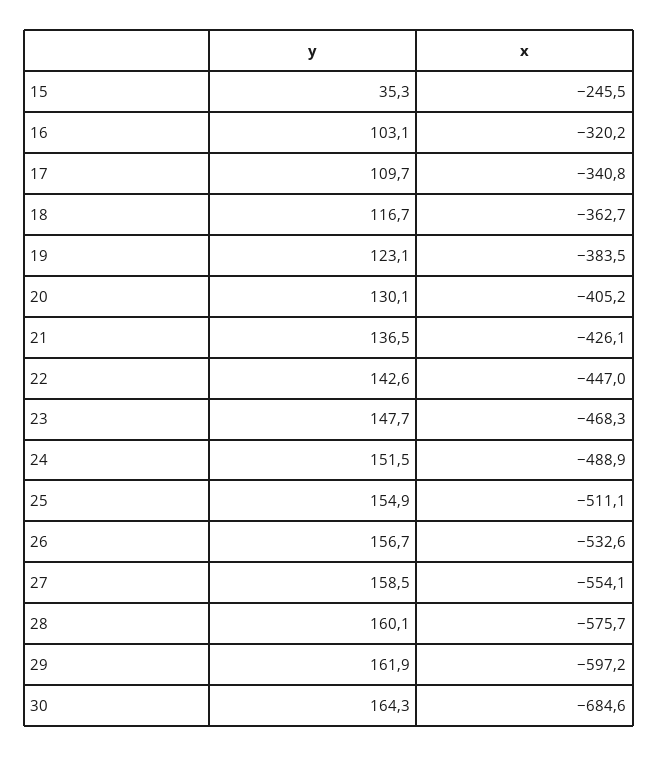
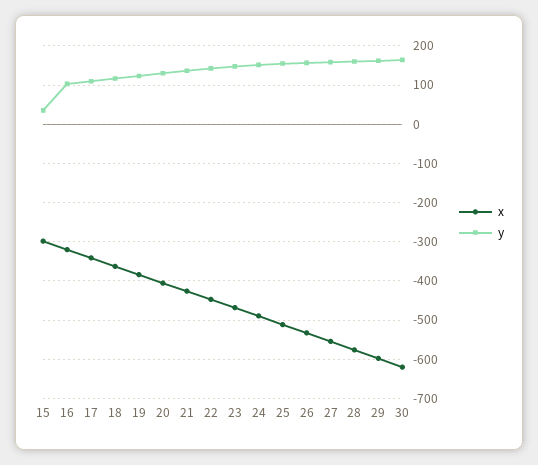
x, 15: -245.5 -> -300
x, 30: -684.6 -> -620

